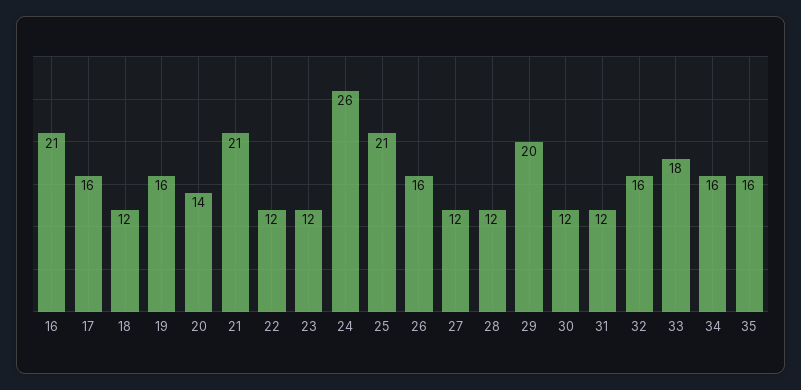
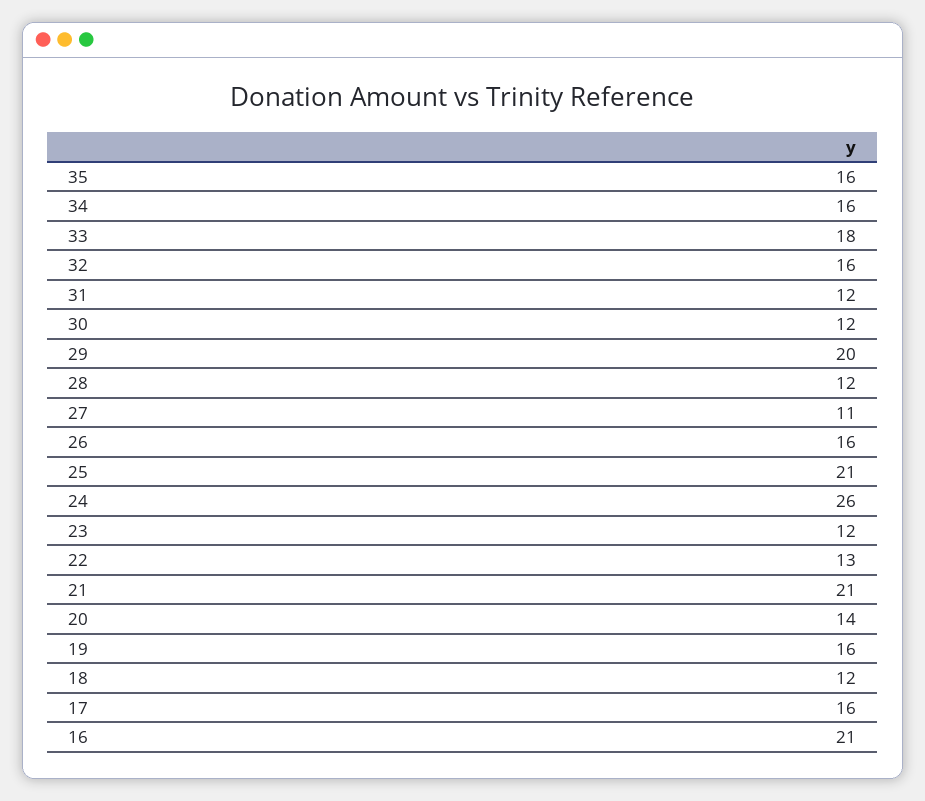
22: 12 -> 13
27: 12 -> 11

